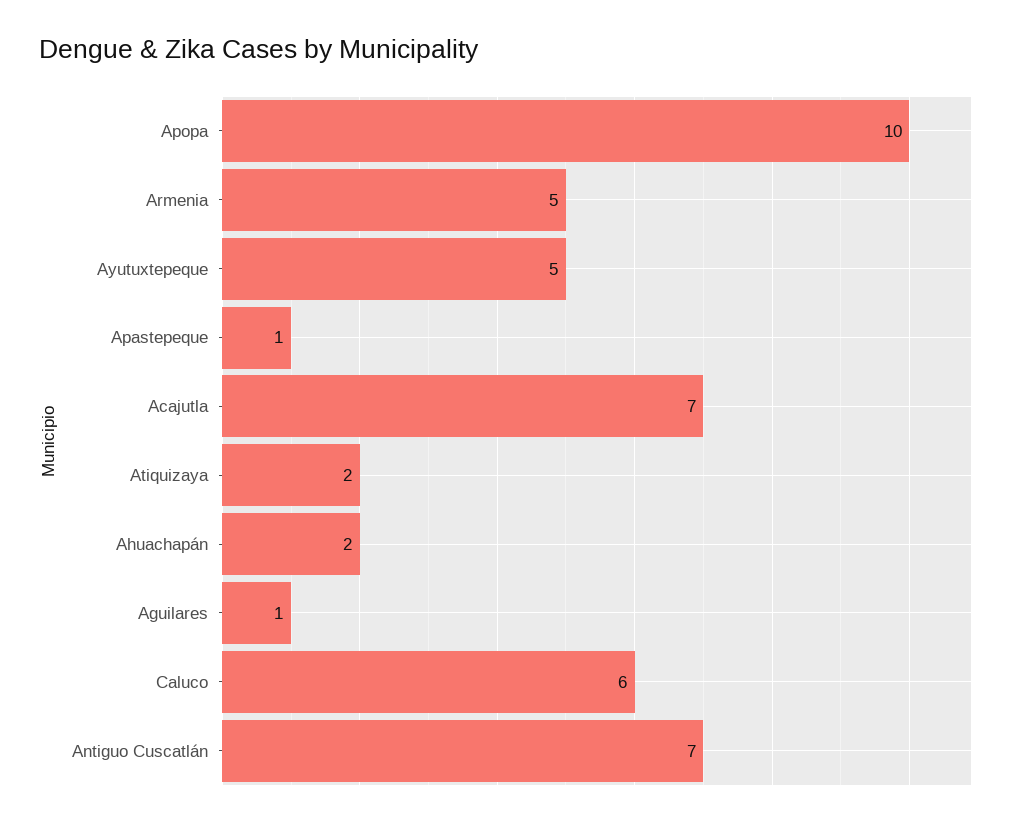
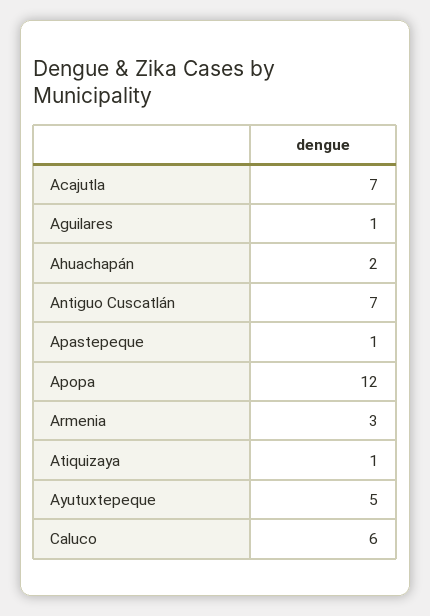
Apopa: 10 -> 12
Armenia: 5 -> 3
Atiquizaya: 2 -> 1

